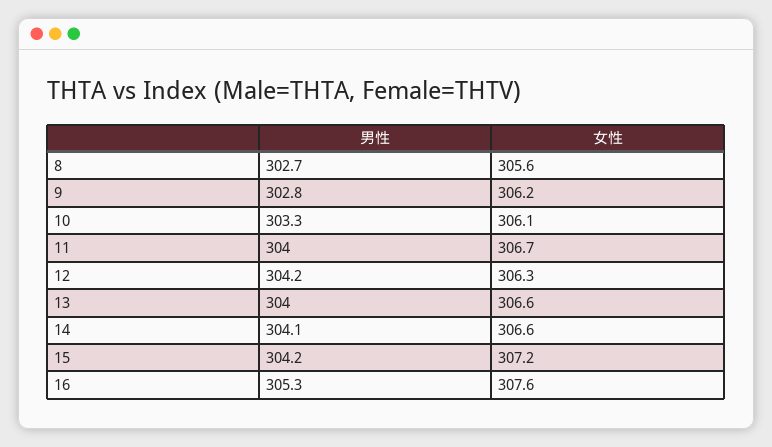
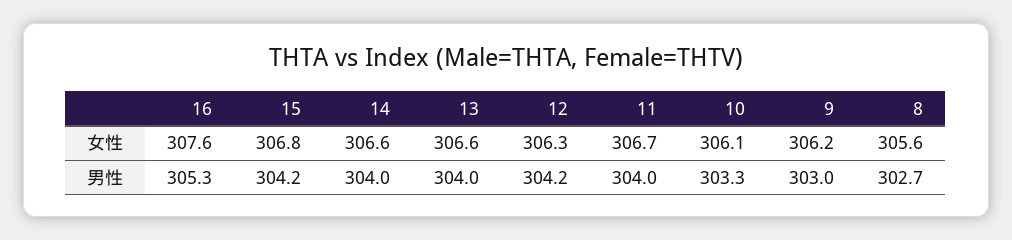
男性, 9: 302.8 -> 303
男性, 14: 304.1 -> 304
女性, 15: 307.2 -> 306.8

